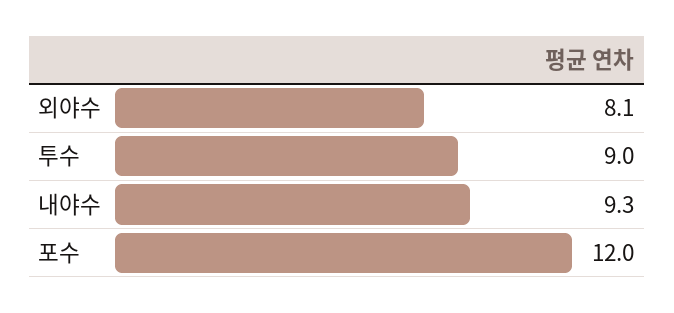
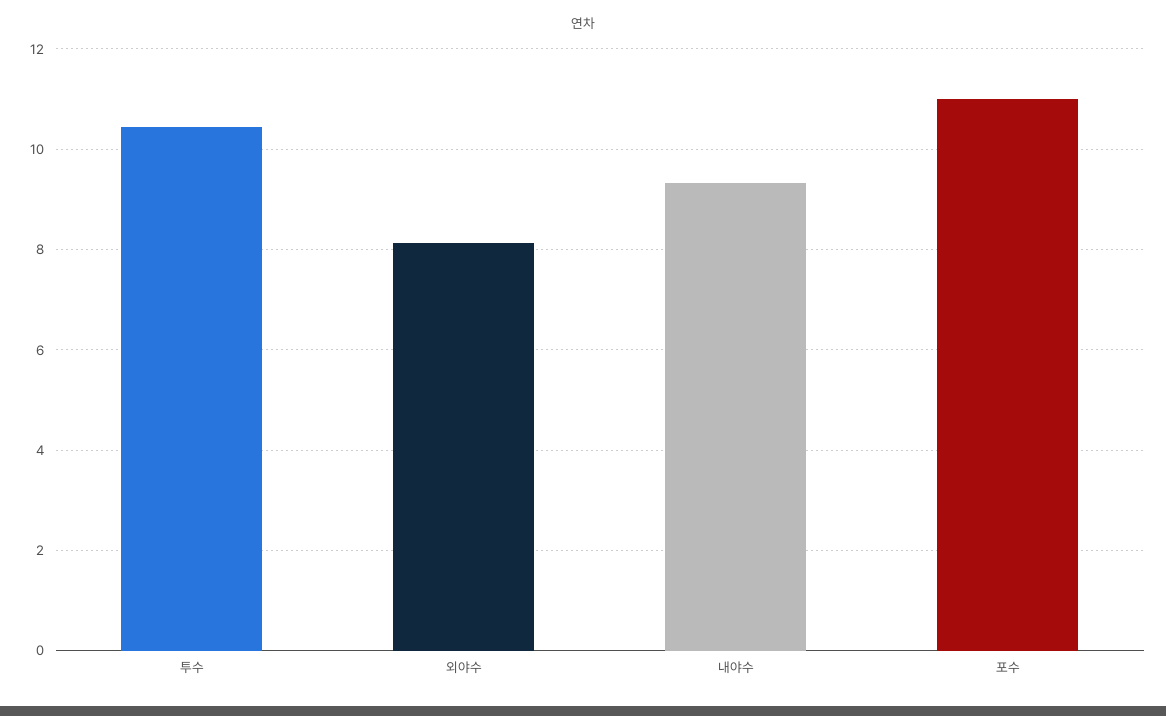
투수: 9 -> 10.4
포수: 12 -> 11

